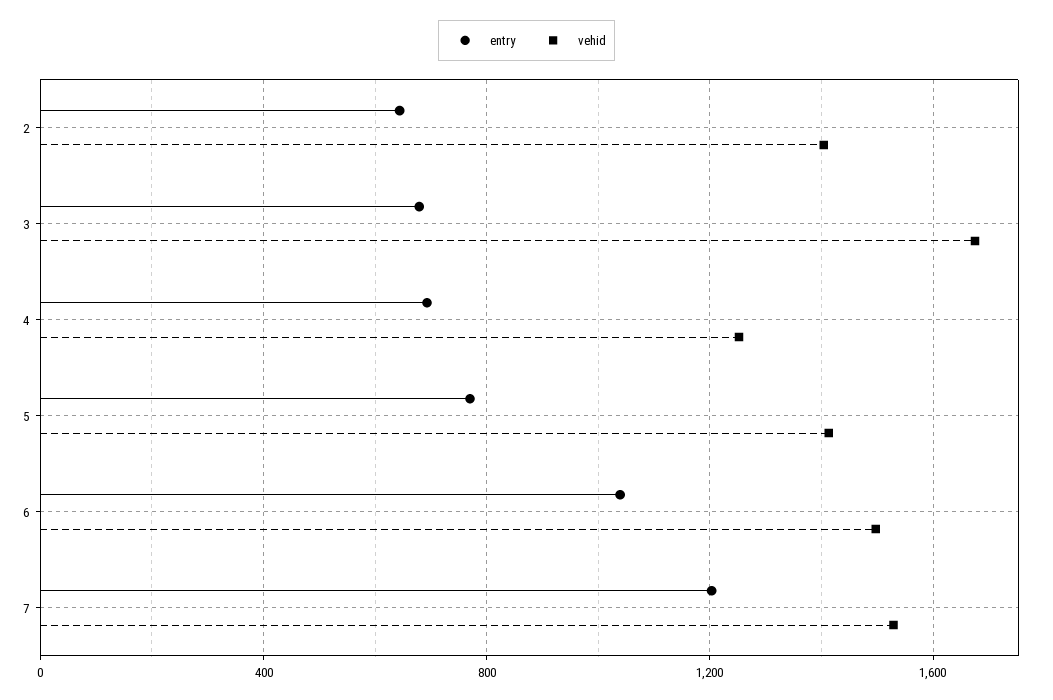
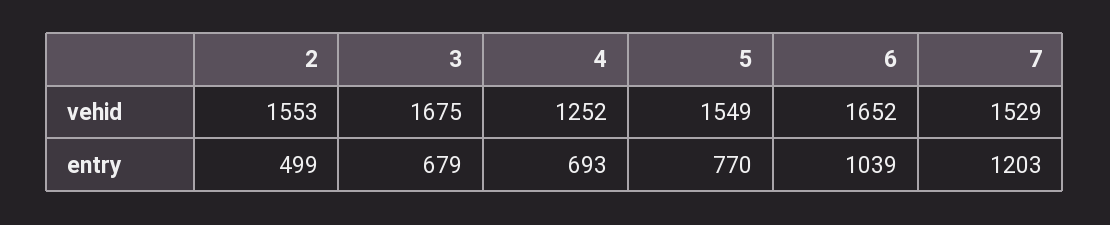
entry, 2: 650 -> 499
vehid, 2: 1400 -> 1553
vehid, 5: 1400 -> 1549
vehid, 6: 1500 -> 1652

